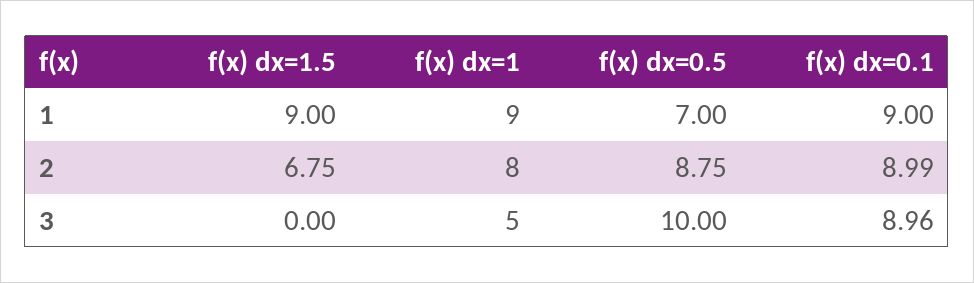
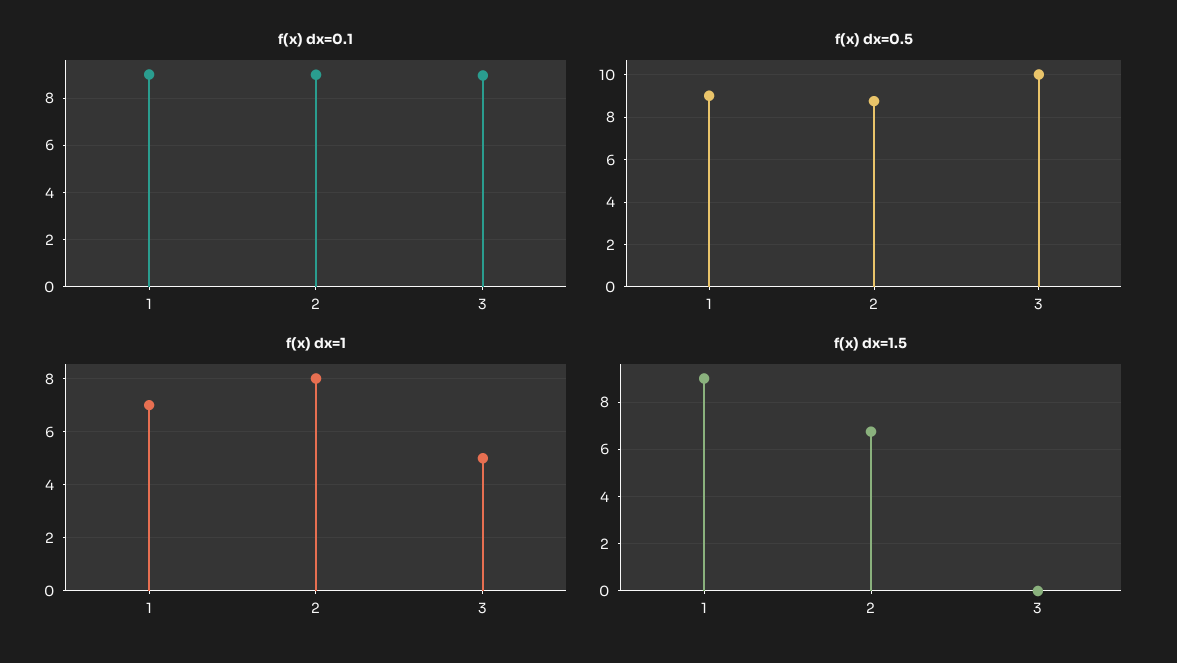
f(x) dx=1, 1: 9 -> 7
f(x) dx=0.5, 1: 7 -> 9

